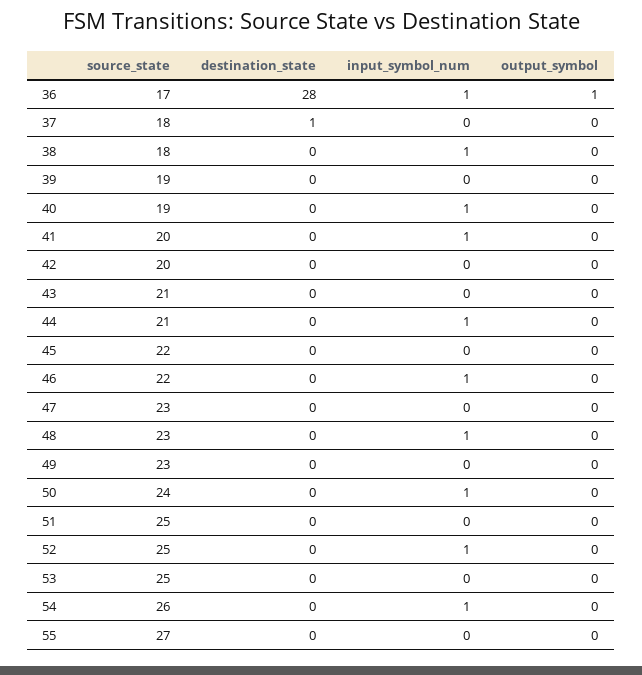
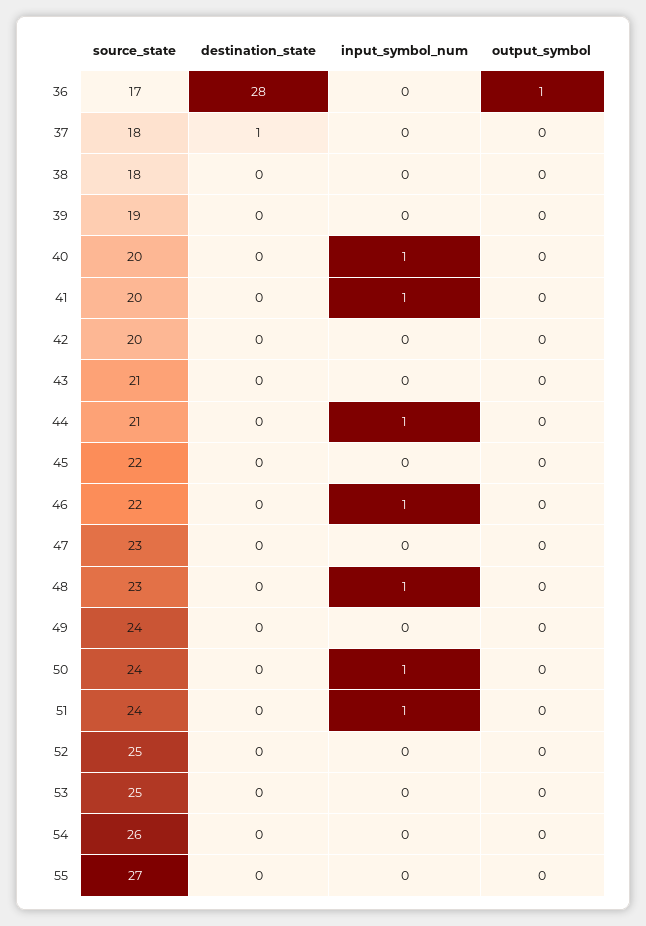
input_symbol_num, 36: 1 -> 0
input_symbol_num, 38: 1 -> 0
source_state, 40: 19 -> 20
source_state, 49: 23 -> 24
source_state, 51: 25 -> 24
input_symbol_num, 51: 0 -> 1
input_symbol_num, 52: 1 -> 0
input_symbol_num, 54: 1 -> 0

